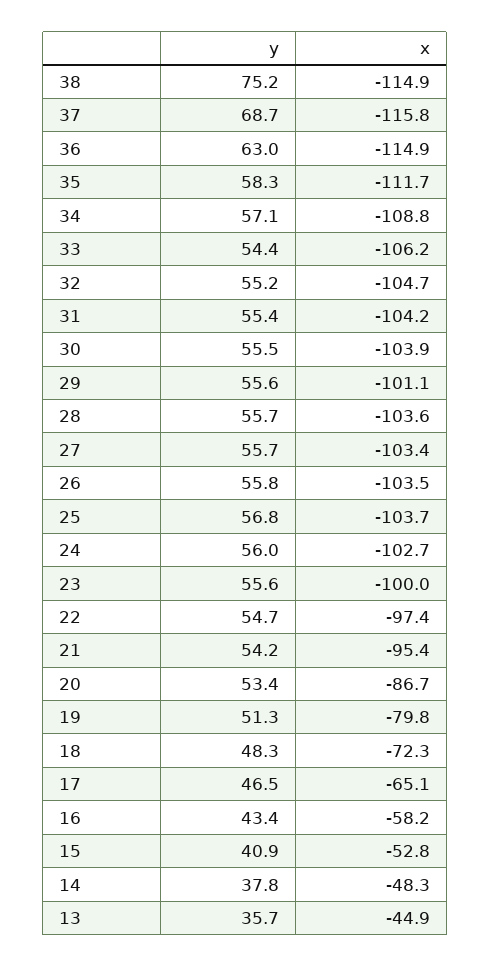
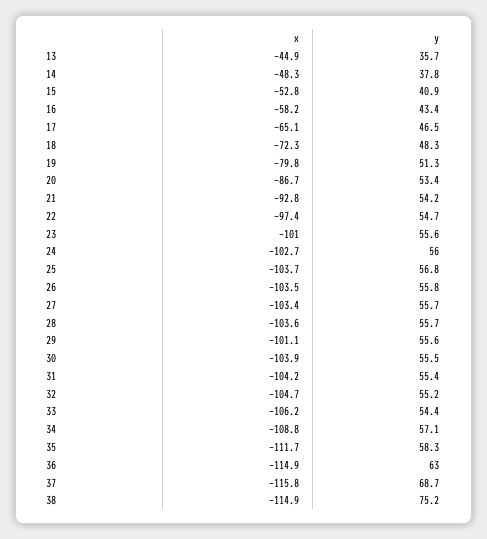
x, 23: -100 -> -101
x, 21: -95.4 -> -92.8

